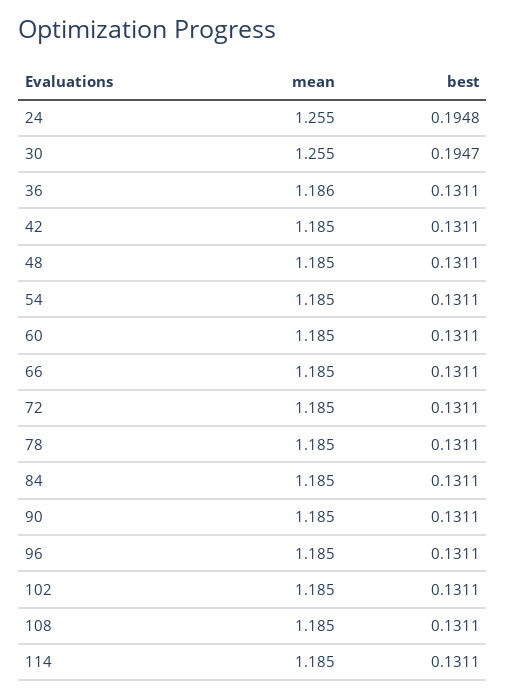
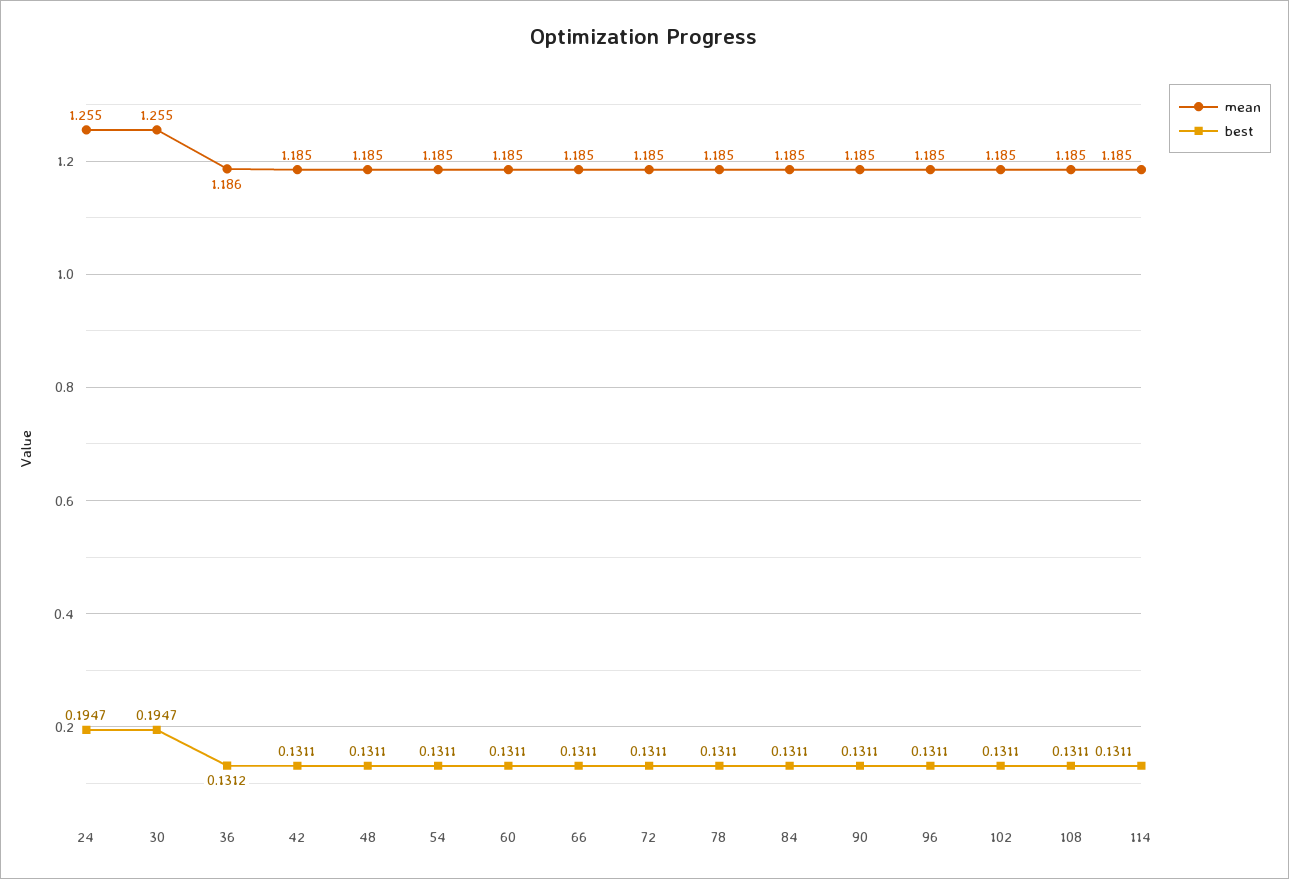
best, 24: 0.1948 -> 0.1947
best, 36: 0.1311 -> 0.1312

